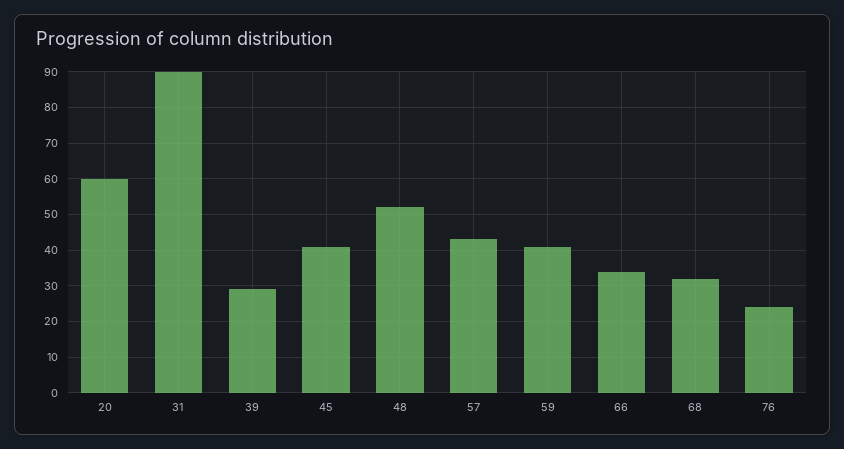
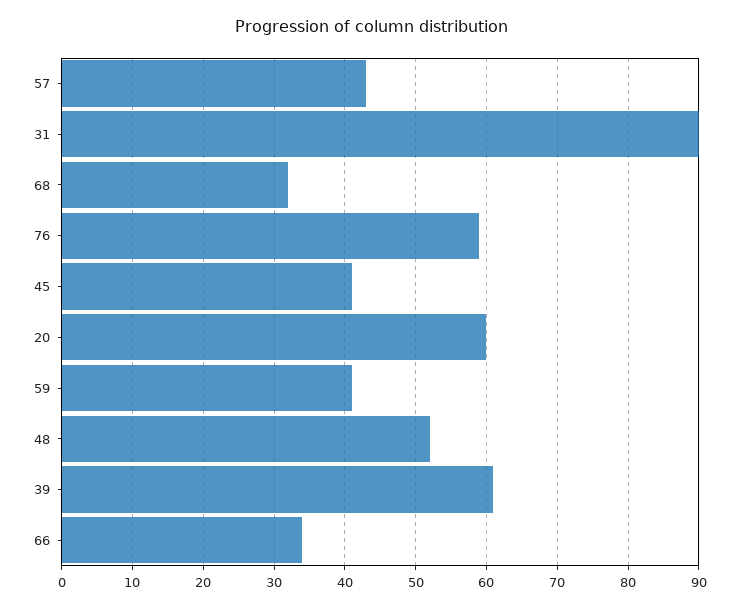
39: 30 -> 61
76: 25 -> 59

